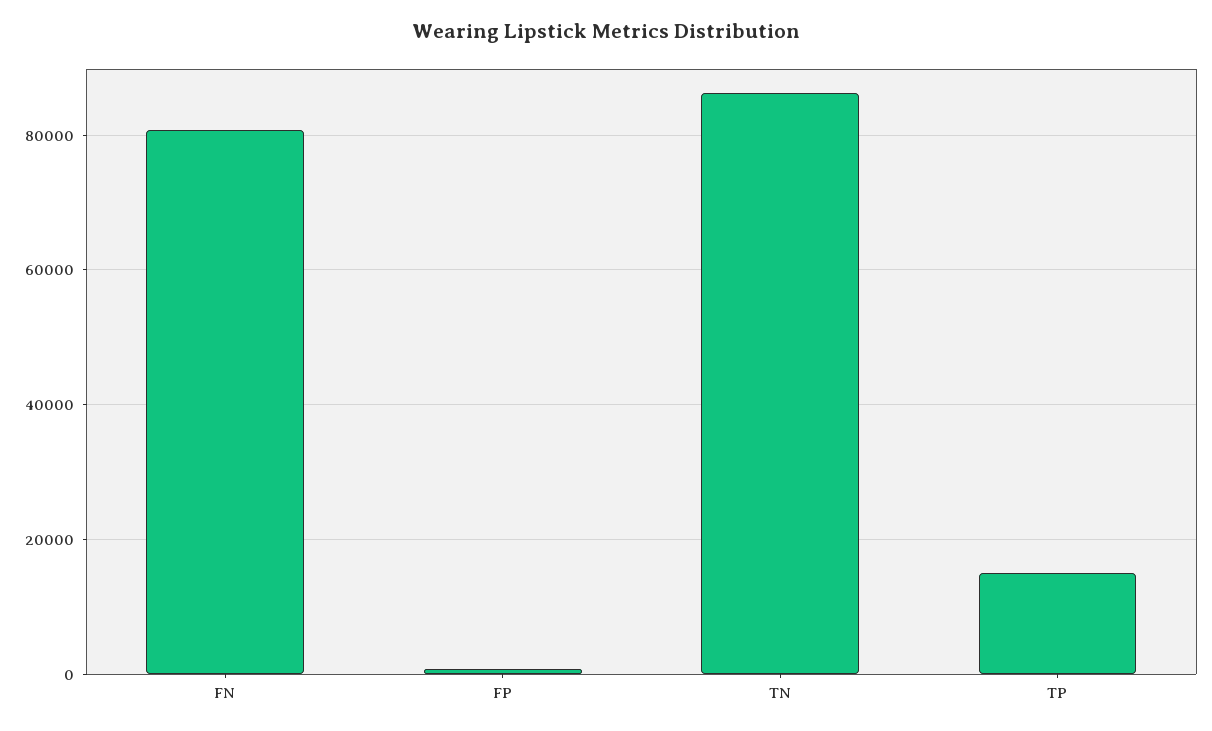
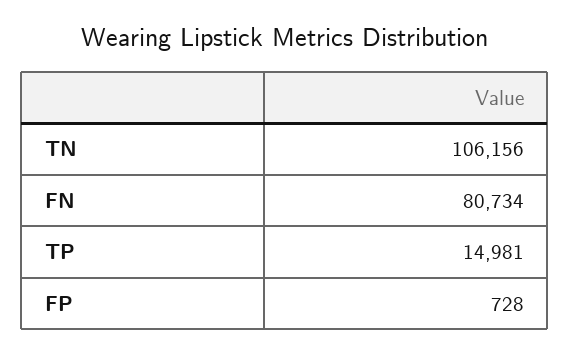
TN: 86000 -> 106156

